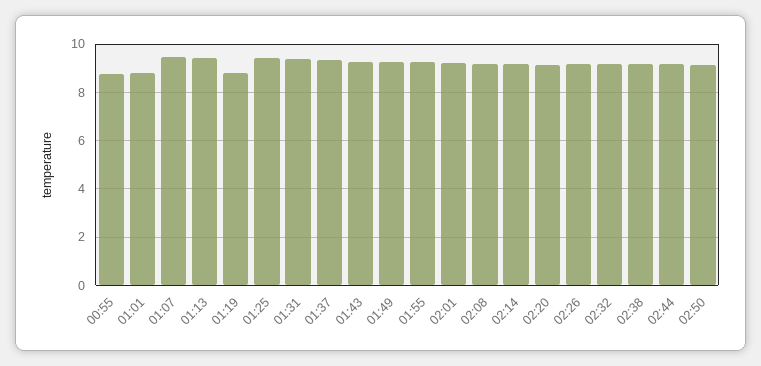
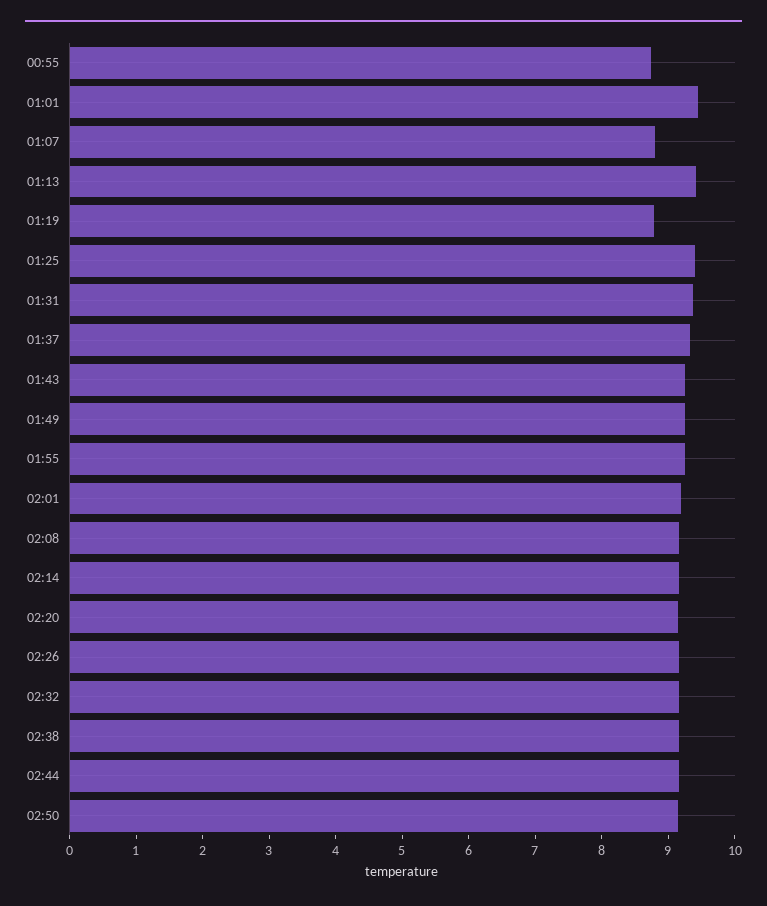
01:01: 8.75 -> 9.4
01:07: 9.5 -> 8.8

